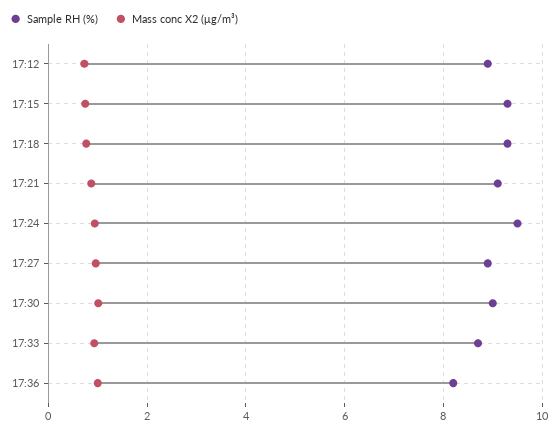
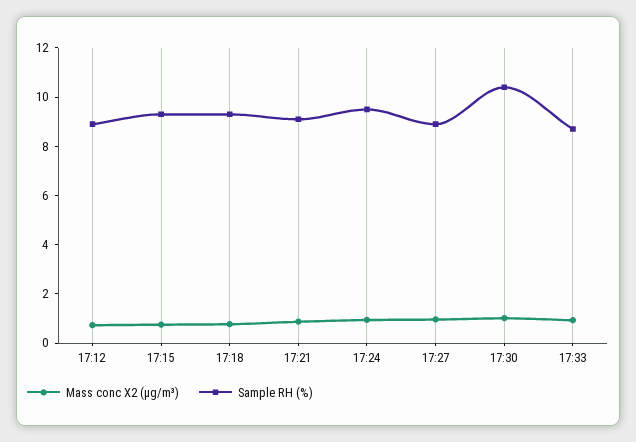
Sample RH (%), 17:30: 9 -> 10.5
Sample RH (%), 17:36: 8.2 -> none
Mass conc X2 (μg/m³), 17:36: 1 -> none

